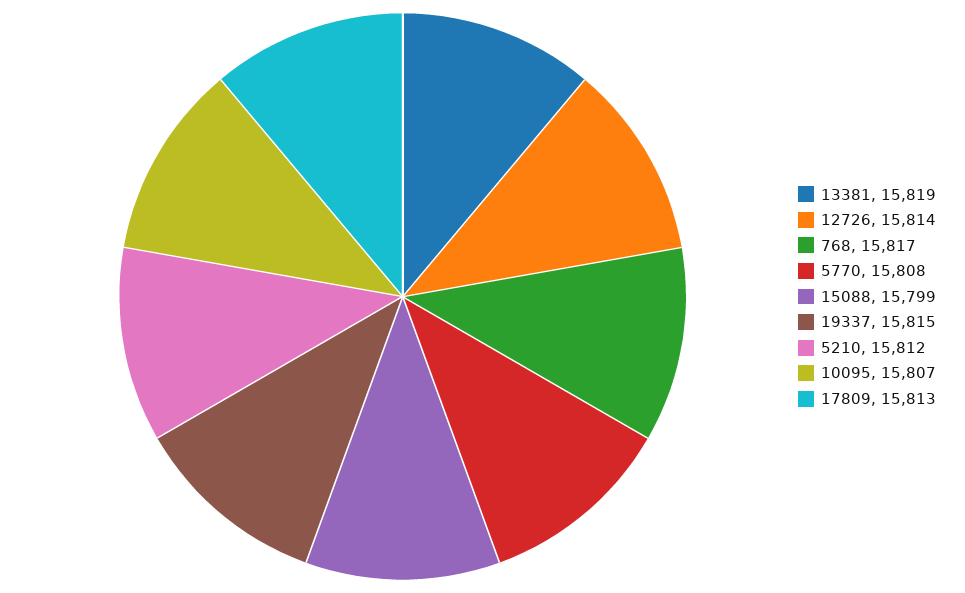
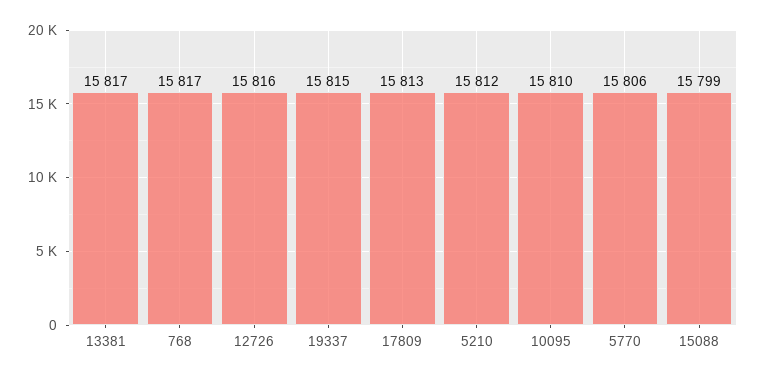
13381: 15819 -> 15817
12726: 15814 -> 15816
5770: 15808 -> 15806
10095: 15807 -> 15810

